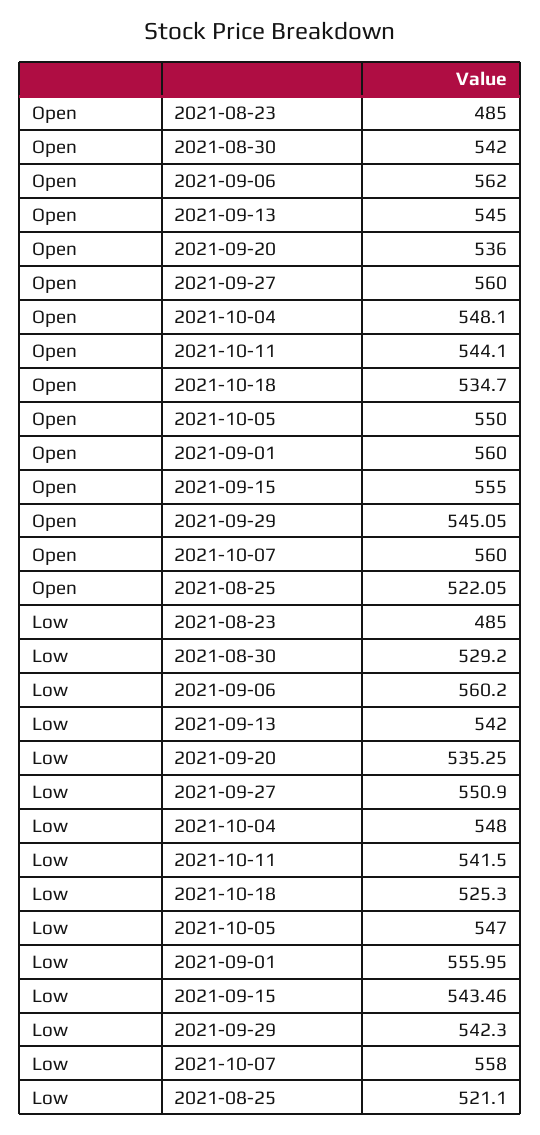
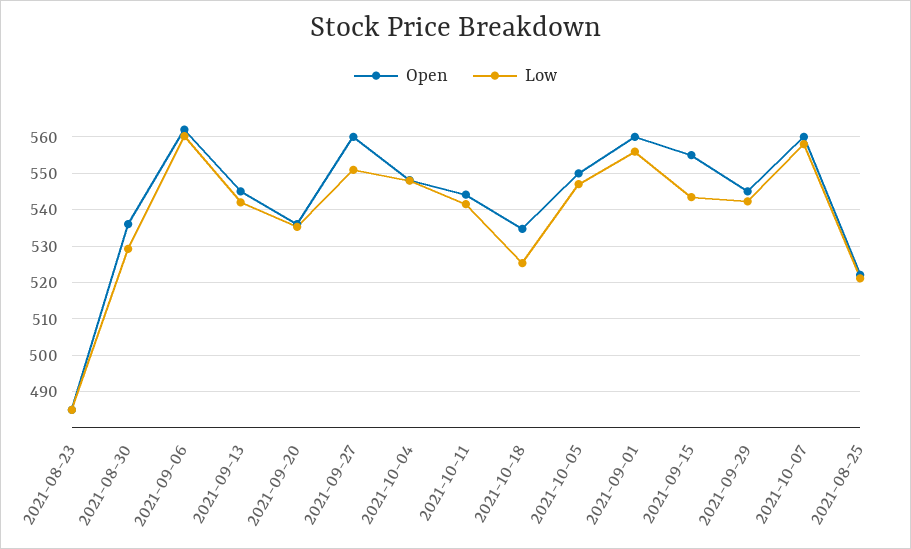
Open, 2021-08-30: 542 -> 536

